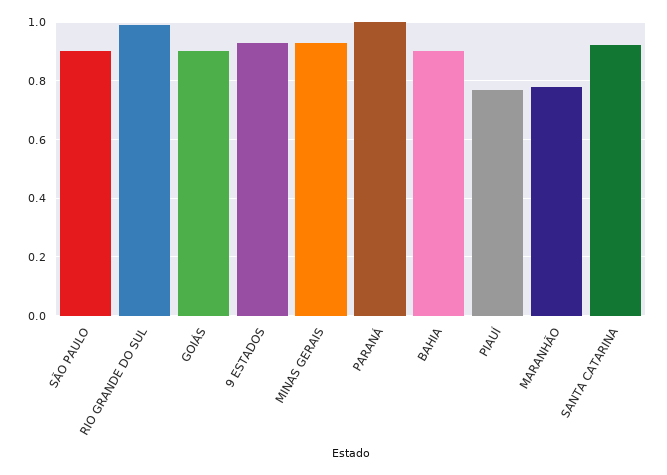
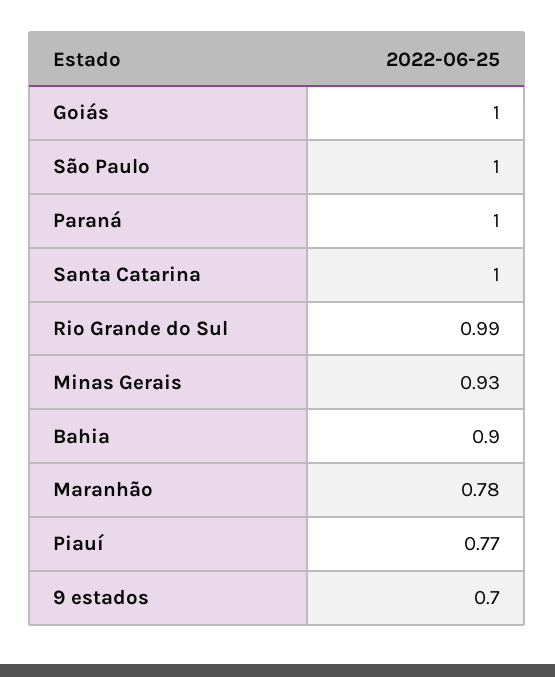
SÃO PAULO: 0.9 -> 1
GOIÁS: 0.9 -> 1
9 ESTADOS: 0.925 -> 0.7
SANTA CATARINA: 0.925 -> 1

